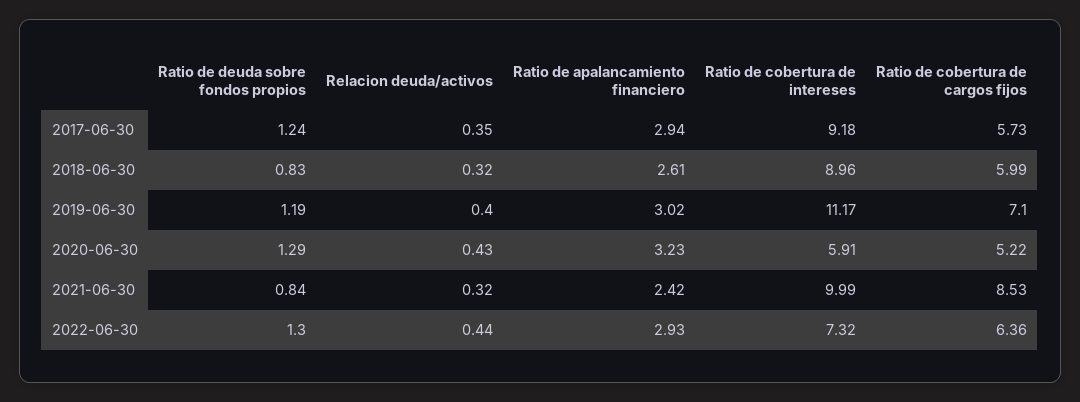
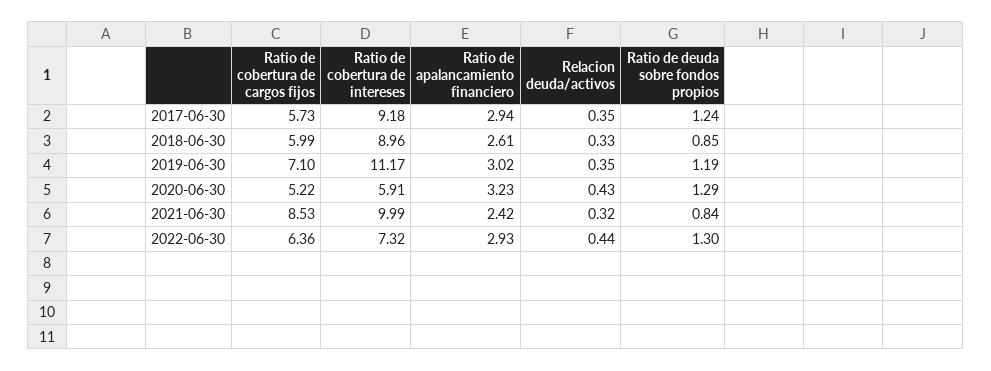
Ratio de deuda sobre fondos propios, 2018-06-30: 0.83 -> 0.85
Relacion deuda/activos, 2018-06-30: 0.32 -> 0.33
Relacion deuda/activos, 2019-06-30: 0.4 -> 0.35

